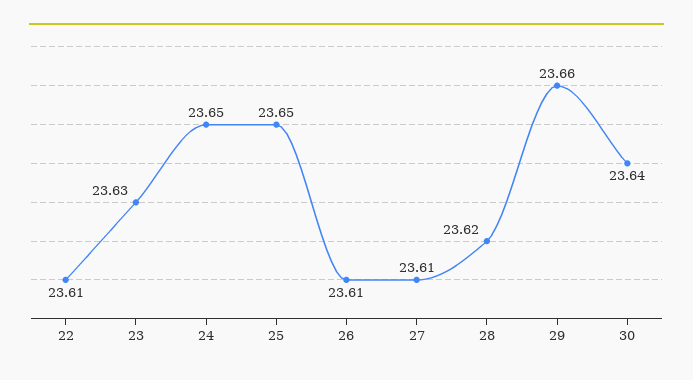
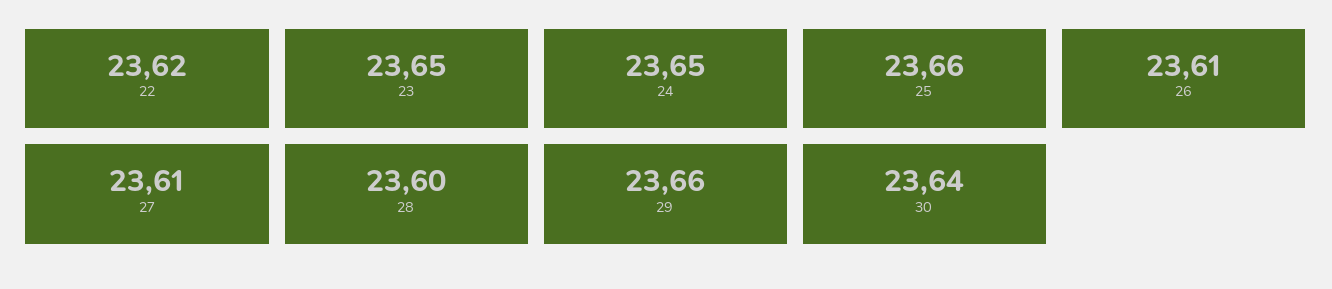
22: 23.61 -> 23.62
23: 23.63 -> 23.65
25: 23.65 -> 23.66
28: 23.62 -> 23.6

